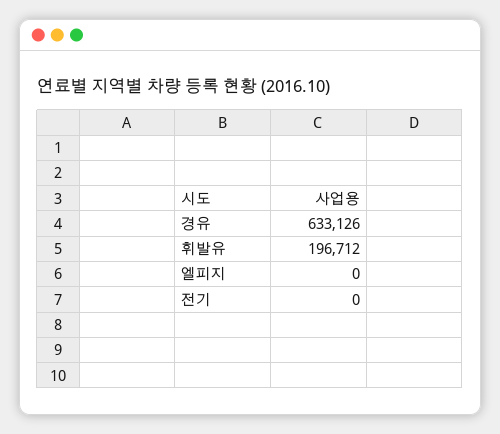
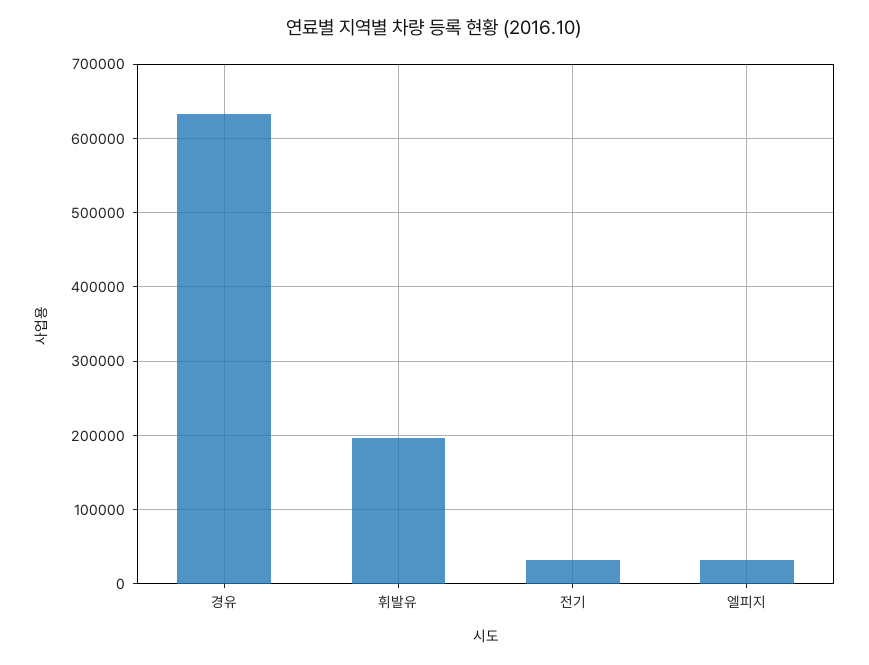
엘피지: 0 -> 30000
전기: 0 -> 30000

